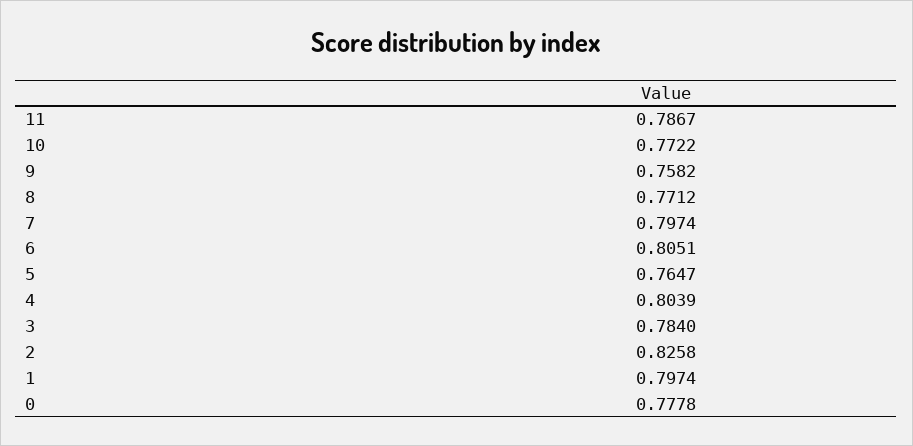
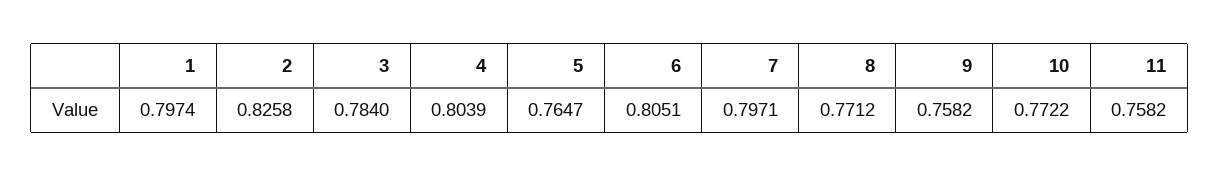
11: 0.7867 -> 0.7582
7: 0.7974 -> 0.7971
0: 0.7778 -> none

